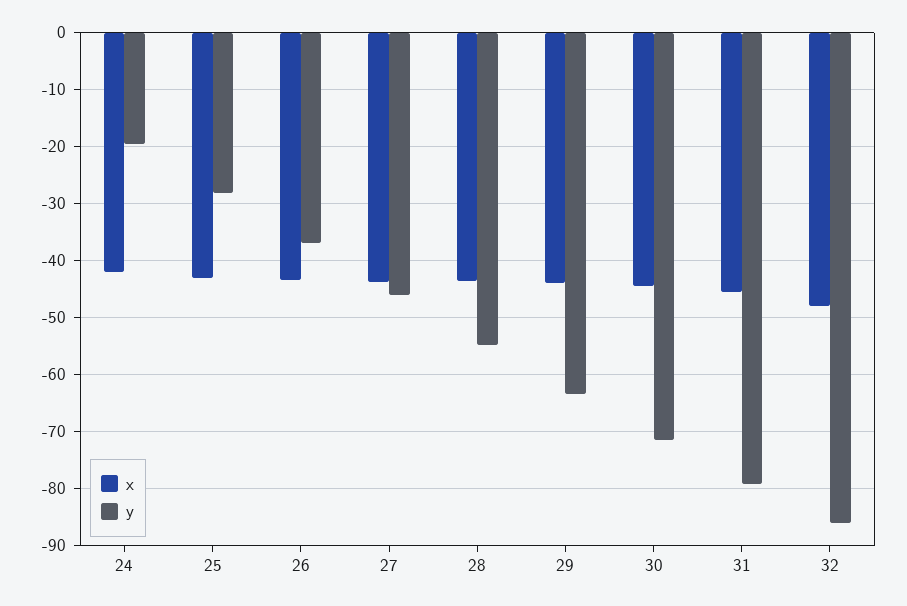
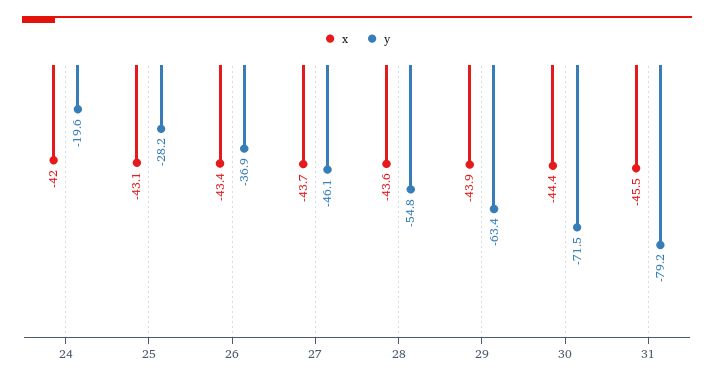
x, 32: -48 -> none
y, 32: -86 -> none

